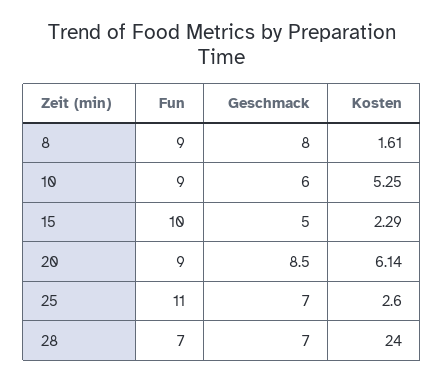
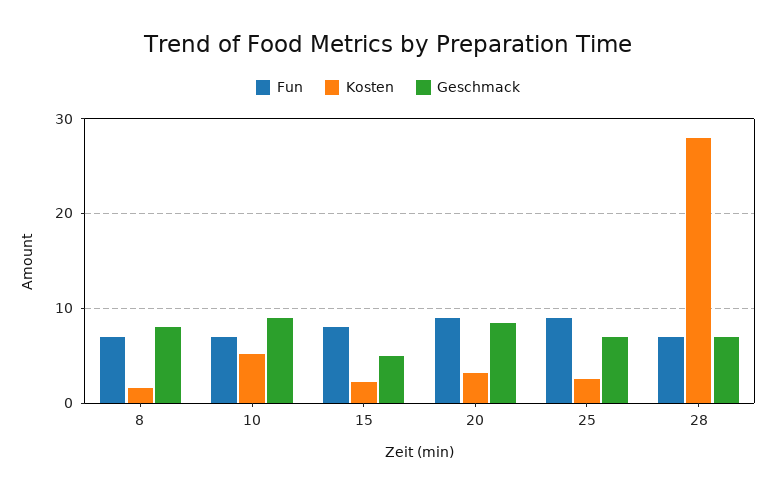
Fun, 8: 9 -> 7
Fun, 10: 9 -> 7
Geschmack, 10: 6 -> 9
Fun, 15: 10 -> 8
Kosten, 20: 6.14 -> 3
Fun, 25: 11 -> 9
Kosten, 28: 24 -> 28

